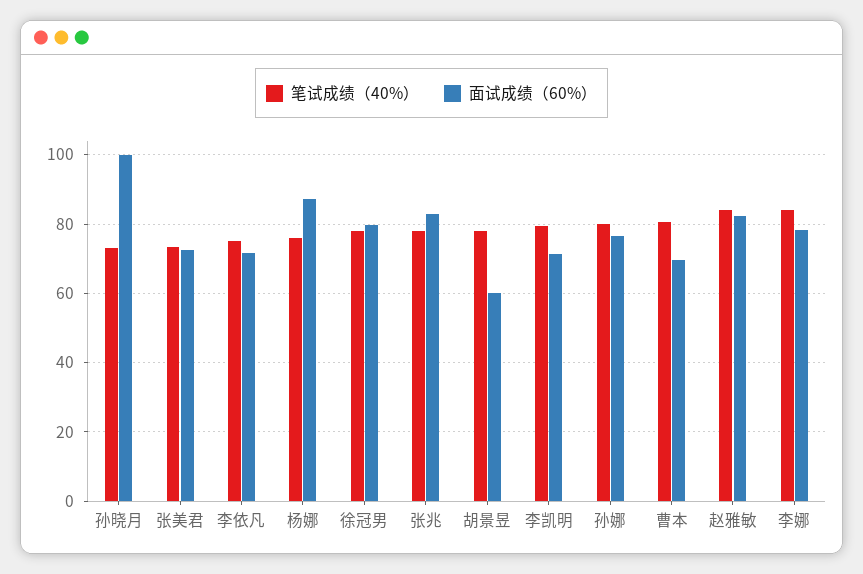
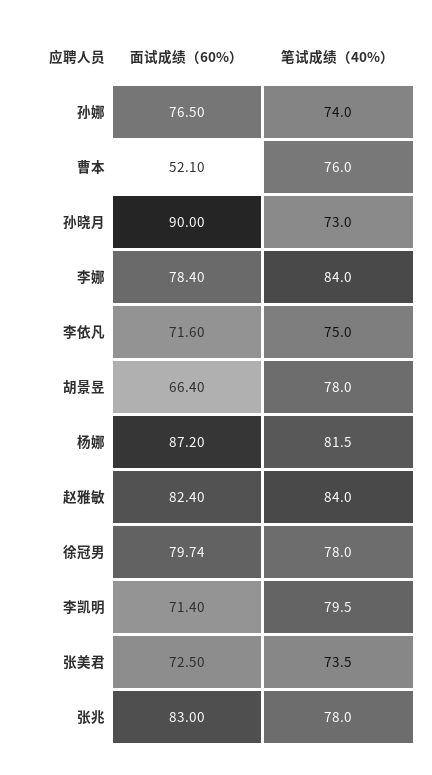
面试成绩（60%）, 孙晓月: 100 -> 90
笔试成绩（40%）, 杨娜: 76 -> 81.5
面试成绩（60%）, 胡景昱: 60 -> 66.4
笔试成绩（40%）, 孙娜: 80 -> 74
笔试成绩（40%）, 曹本: 80 -> 76
面试成绩（60%）, 曹本: 70 -> 52.1

